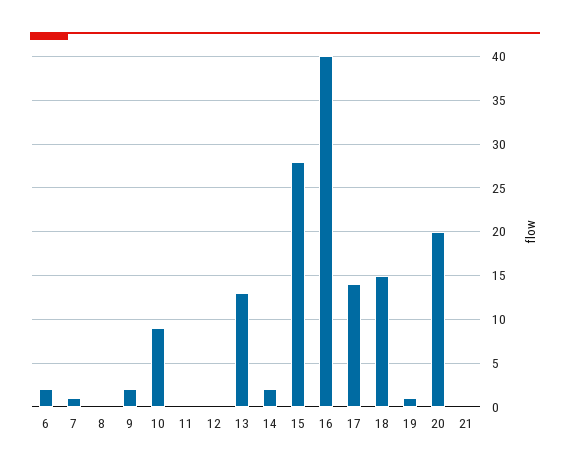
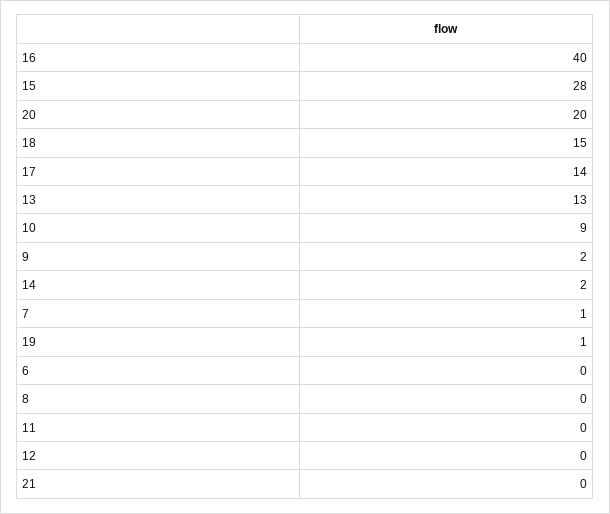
6: 2 -> 0

